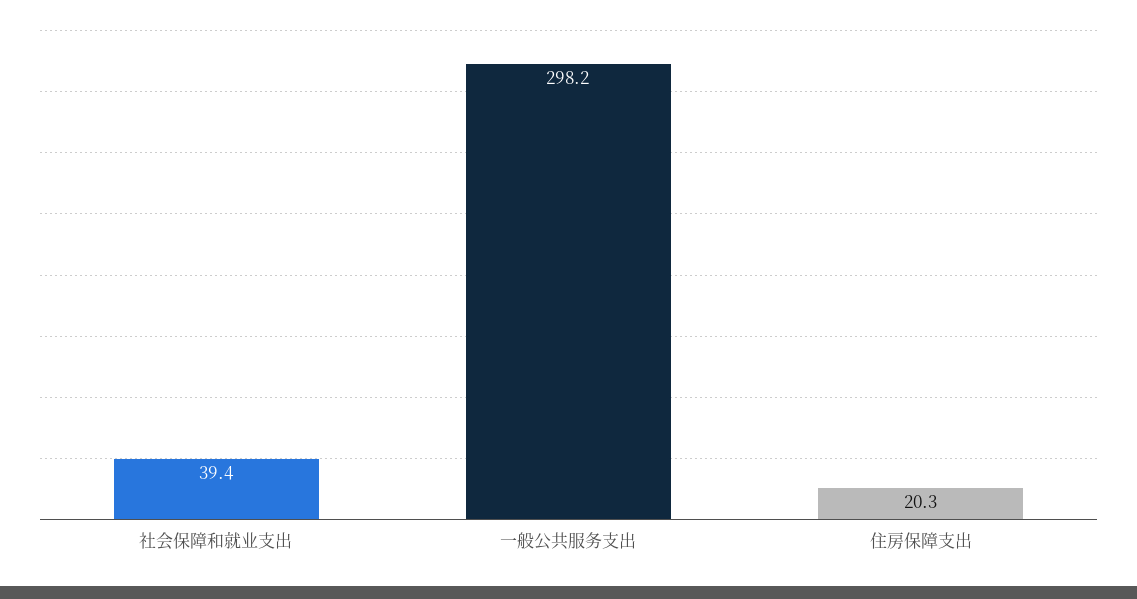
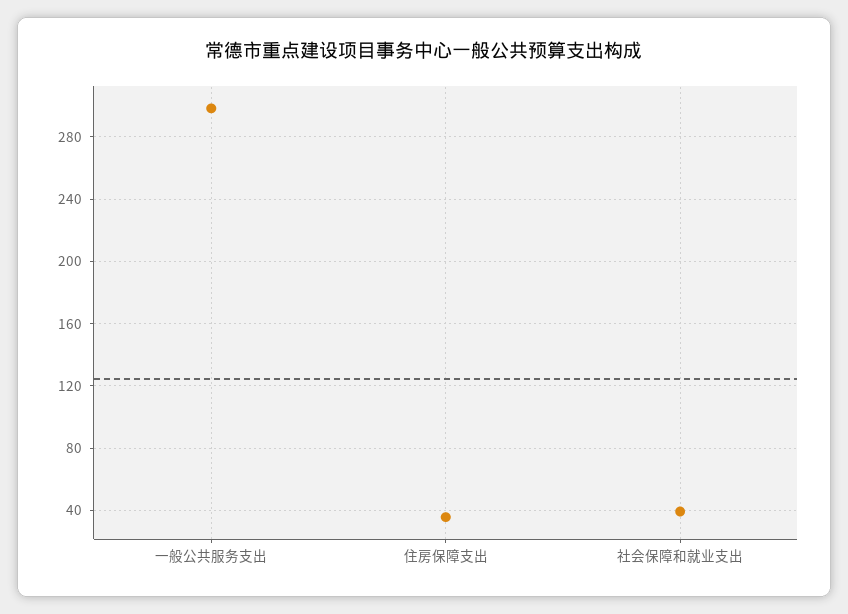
住房保障支出: 20.3 -> 35

